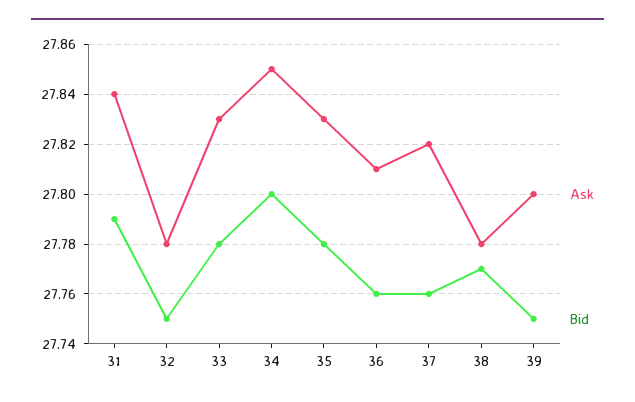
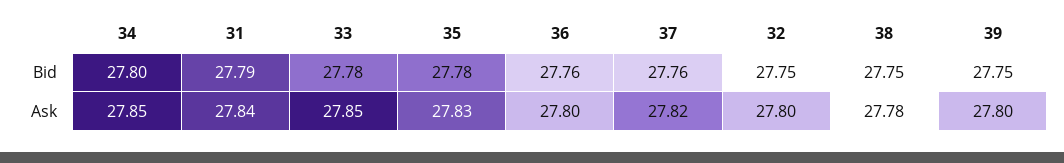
Ask, 32: 27.78 -> 27.8
Ask, 33: 27.83 -> 27.85
Ask, 36: 27.81 -> 27.8
Bid, 38: 27.77 -> 27.75

